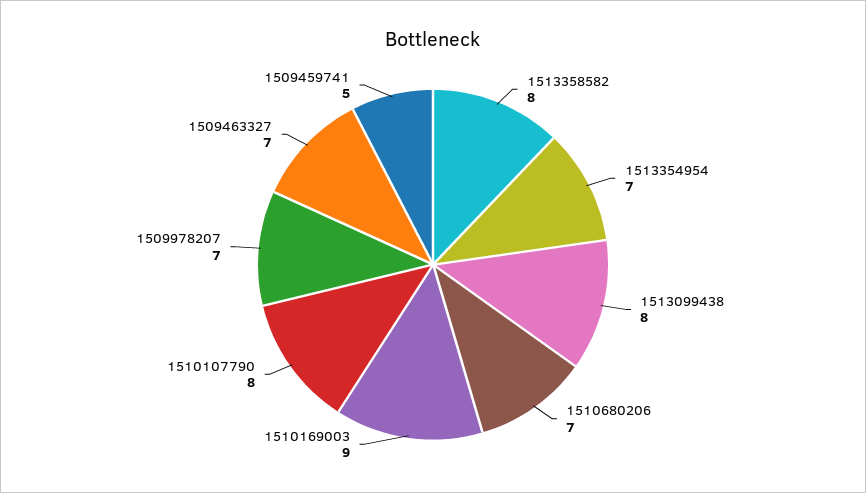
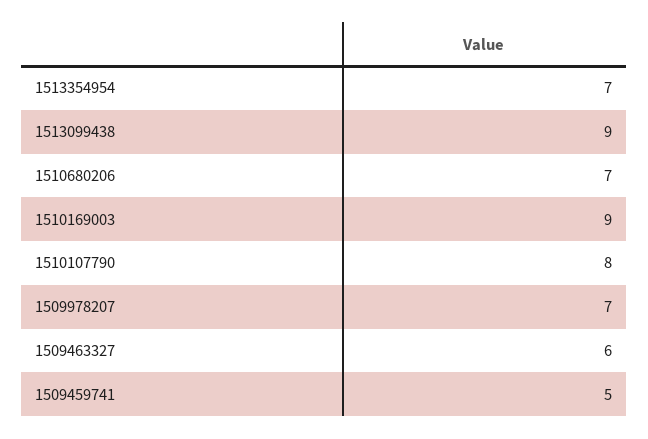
1513358582: 8 -> none
1513099438: 8 -> 9
1509463327: 7 -> 6

